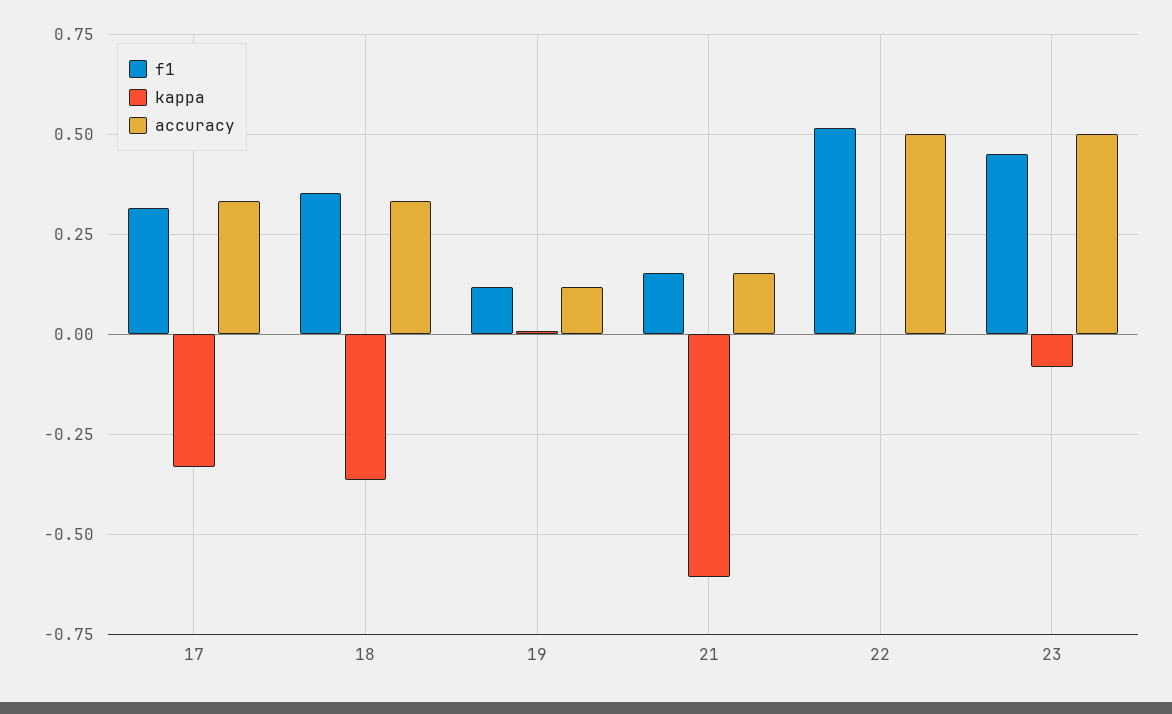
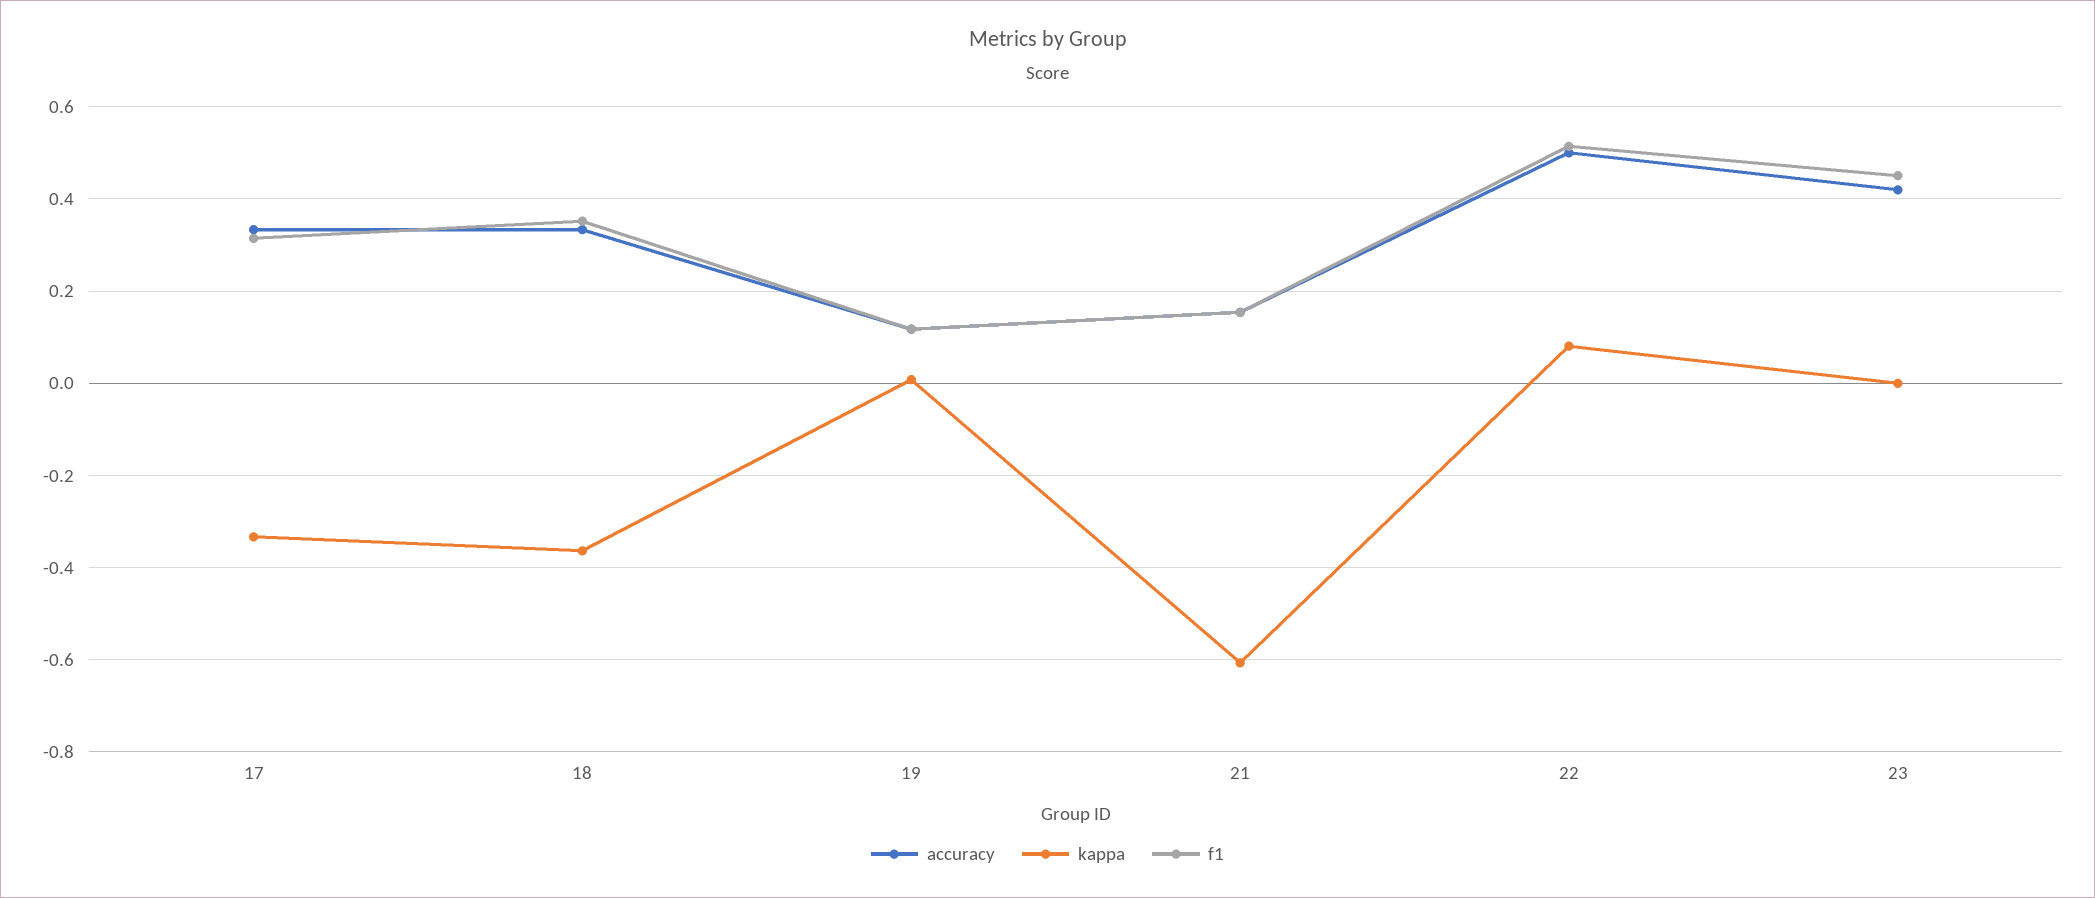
kappa, 22: 0 -> 0.08
kappa, 23: -0.075 -> 0
accuracy, 23: 0.5 -> 0.42

